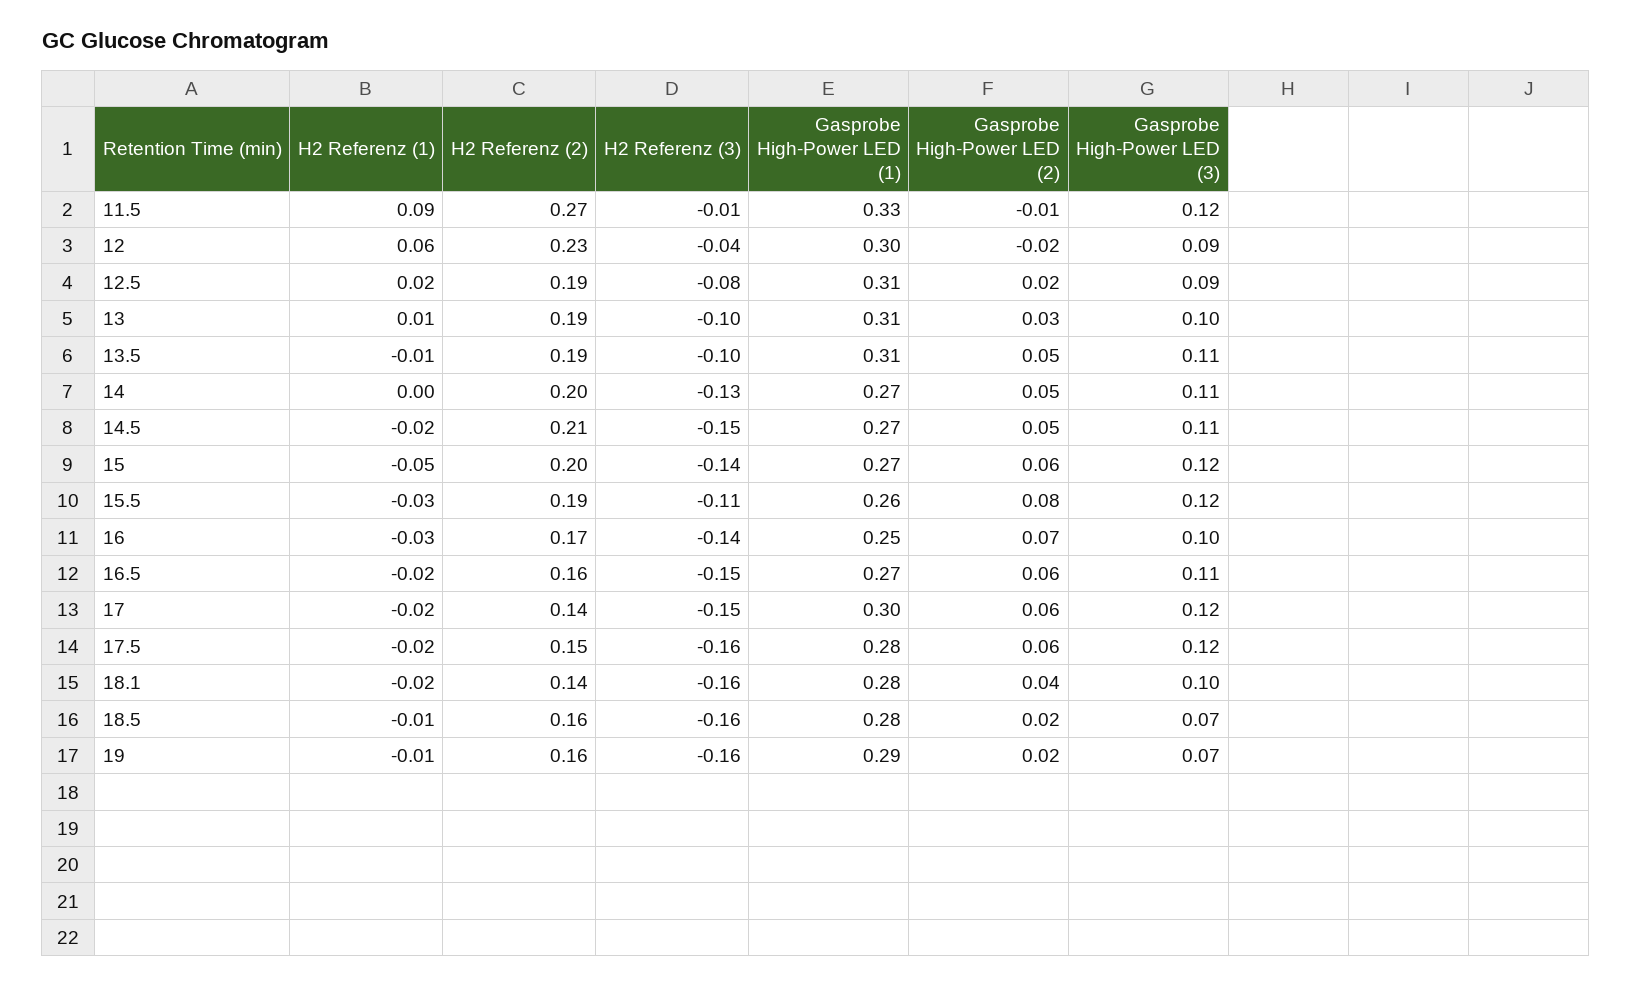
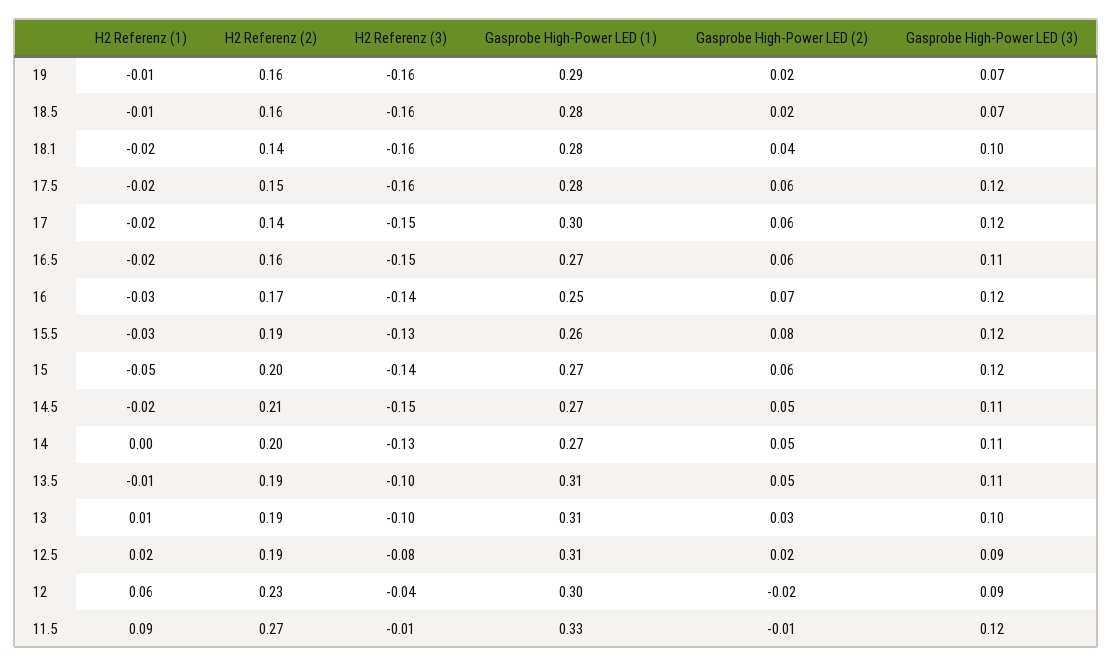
H2 Referenz (3), 15.5: -0.11 -> -0.13
Gasprobe High-Power LED (3), 16: 0.1 -> 0.12

